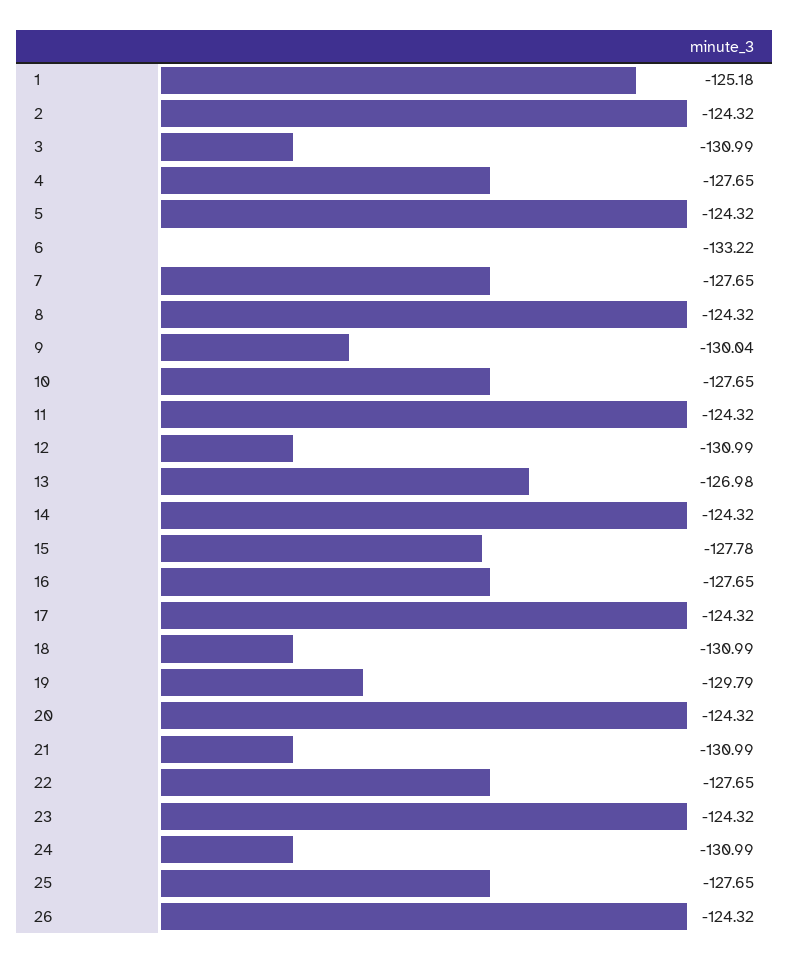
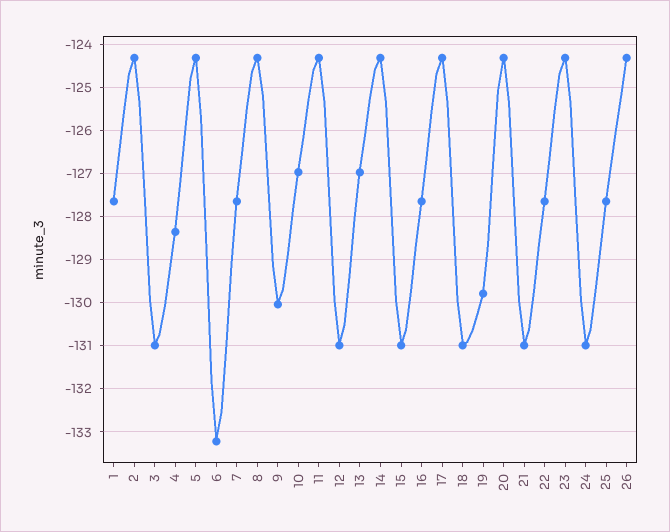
1: -125.18 -> -127.6
4: -127.65 -> -128.4
10: -127.65 -> -127
15: -127.78 -> -131

